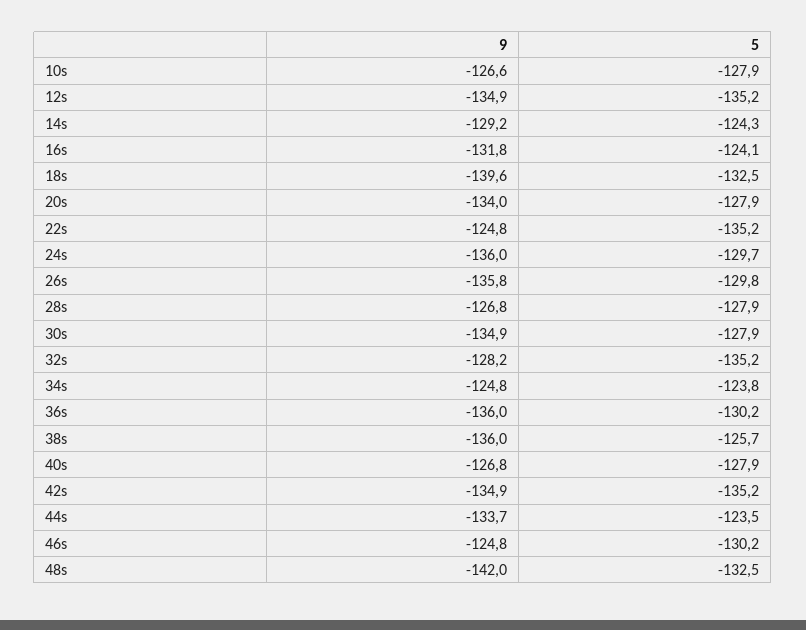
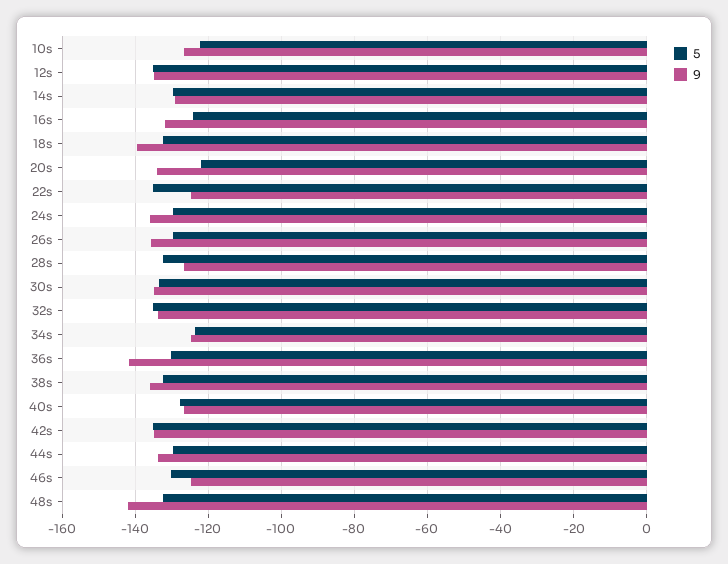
5, 10s: -127.9 -> -122
5, 14s: -124.3 -> -130
5, 20s: -127.9 -> -122
5, 28s: -127.9 -> -132
5, 30s: -127.9 -> -134
9, 32s: -128.2 -> -134
9, 36s: -136 -> -142
5, 38s: -125.7 -> -132
5, 44s: -123.5 -> -130

